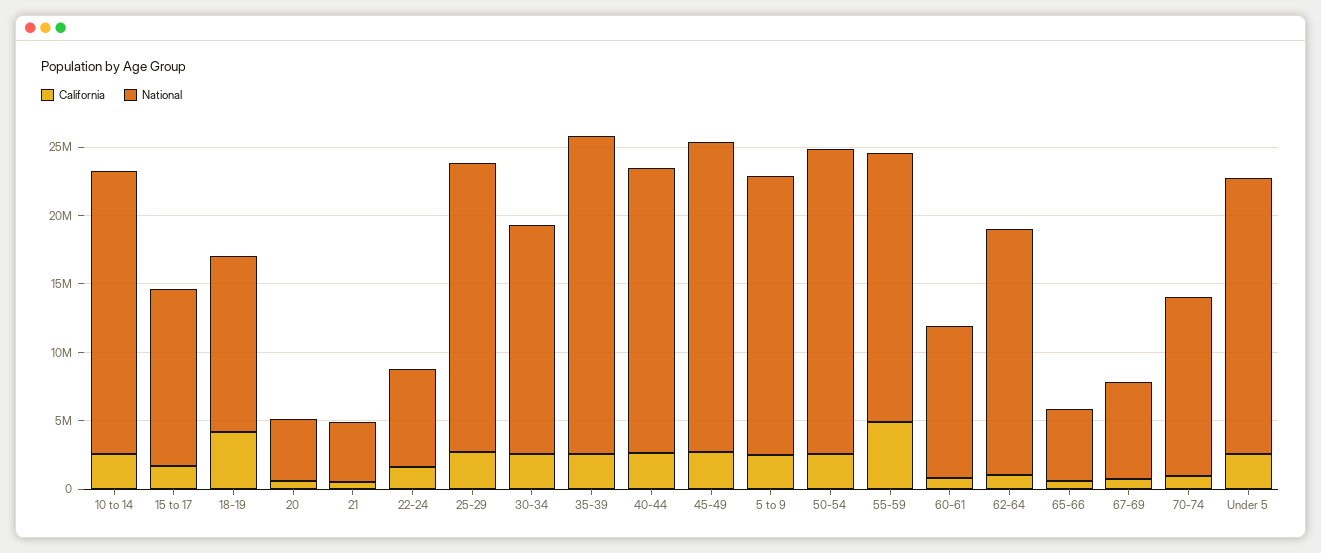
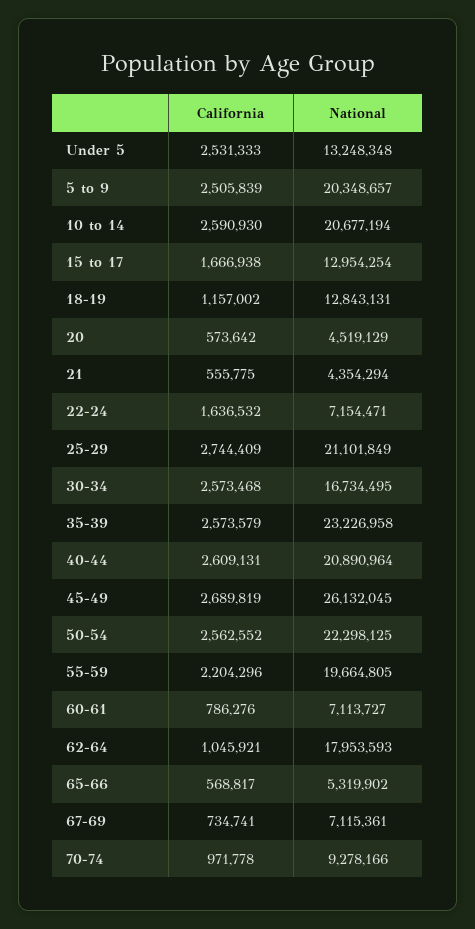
California, 18-19: 4000000 -> 1157002
National, 45-49: 23000000 -> 26132045
California, 55-59: 5000000 -> 2204296
National, 60-61: 11000000 -> 7113727
National, 70-74: 13000000 -> 9278166
National, Under 5: 20000000 -> 13248348

